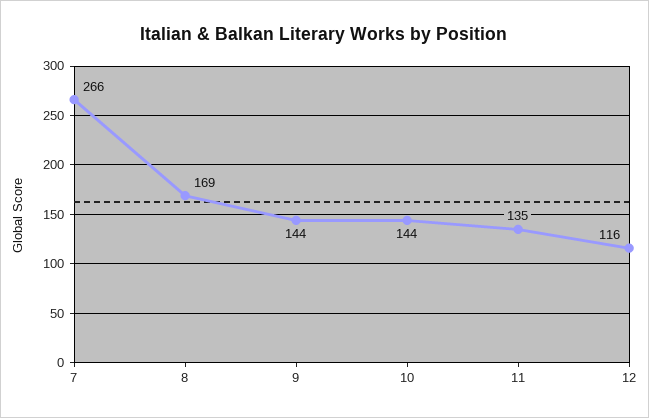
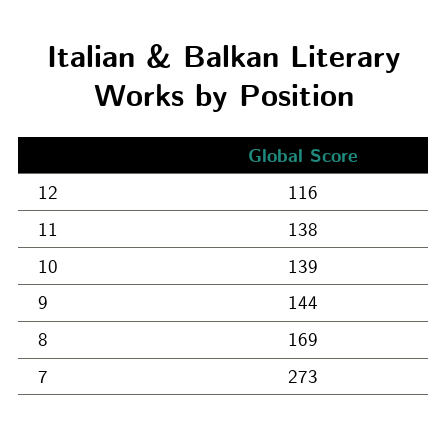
7: 266 -> 273
10: 144 -> 139
11: 135 -> 138

